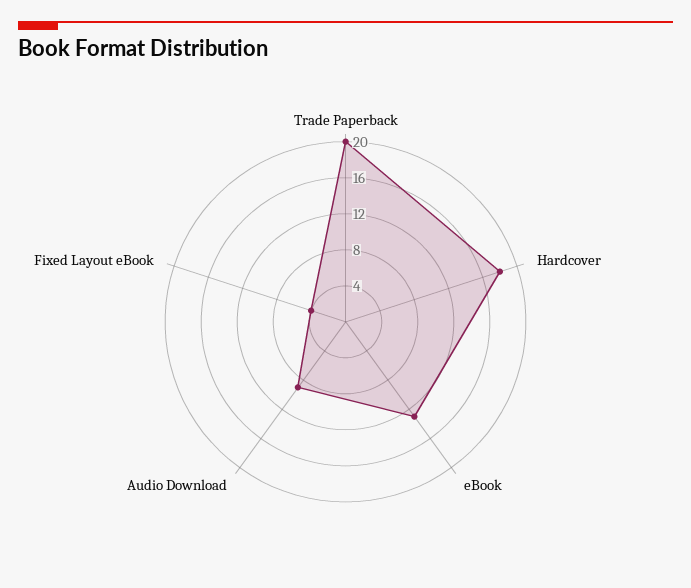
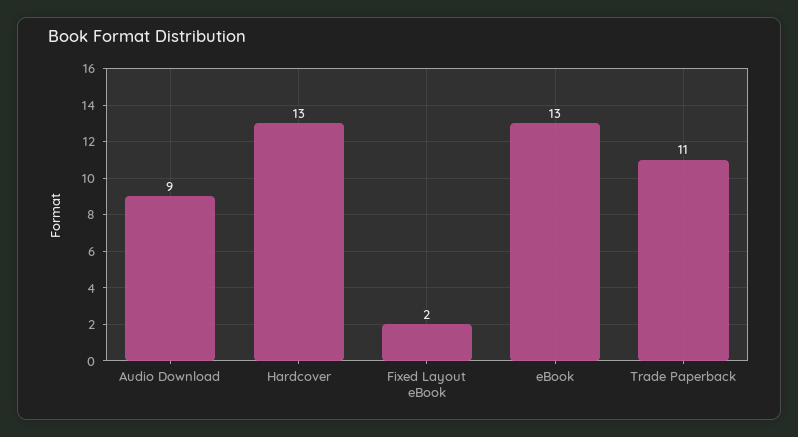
Trade Paperback: 20 -> 11
Hardcover: 18 -> 13
Fixed Layout eBook: 4 -> 2

